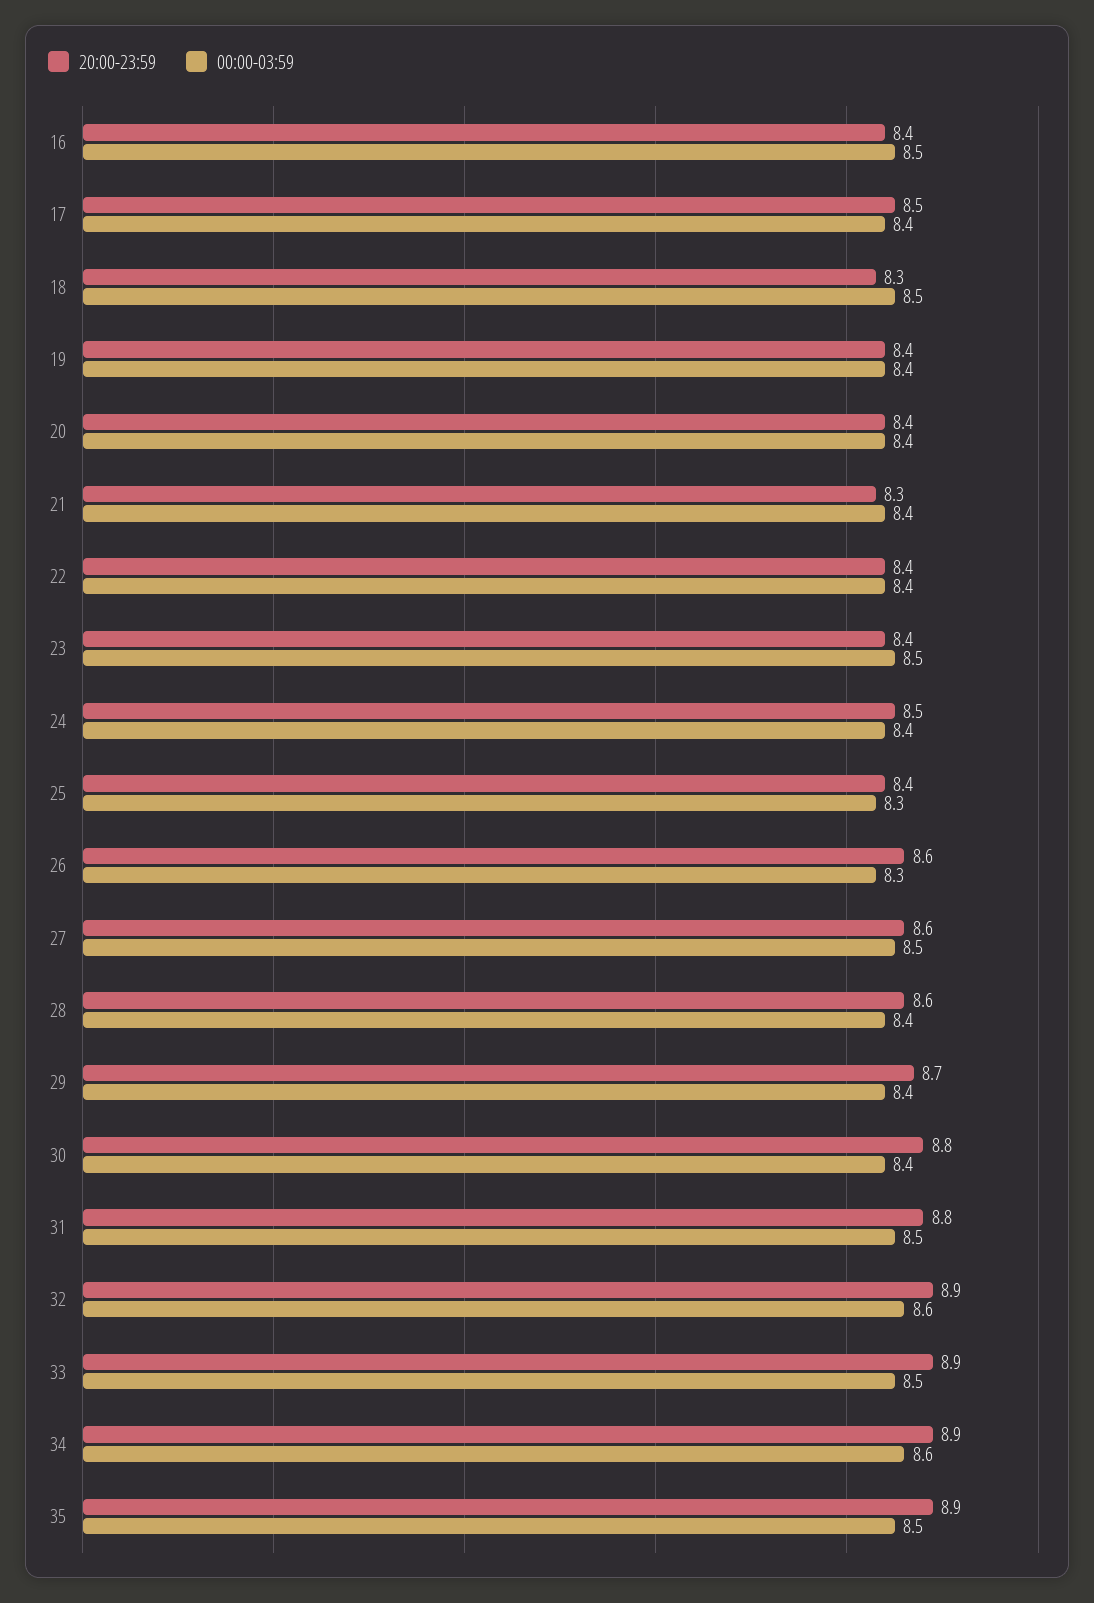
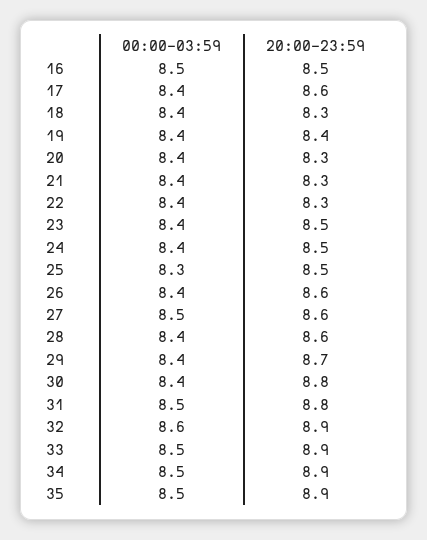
20:00-23:59, 16: 8.4 -> 8.5
20:00-23:59, 17: 8.5 -> 8.6
00:00-03:59, 18: 8.5 -> 8.4
20:00-23:59, 20: 8.4 -> 8.3
20:00-23:59, 22: 8.4 -> 8.3
20:00-23:59, 23: 8.4 -> 8.5
00:00-03:59, 23: 8.5 -> 8.4
20:00-23:59, 25: 8.4 -> 8.5
00:00-03:59, 26: 8.3 -> 8.4
00:00-03:59, 34: 8.6 -> 8.5

